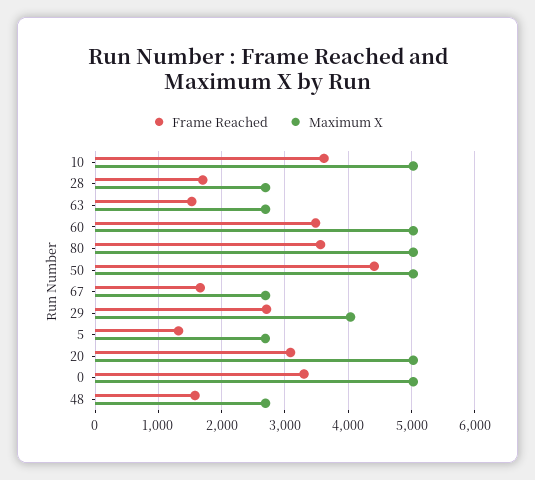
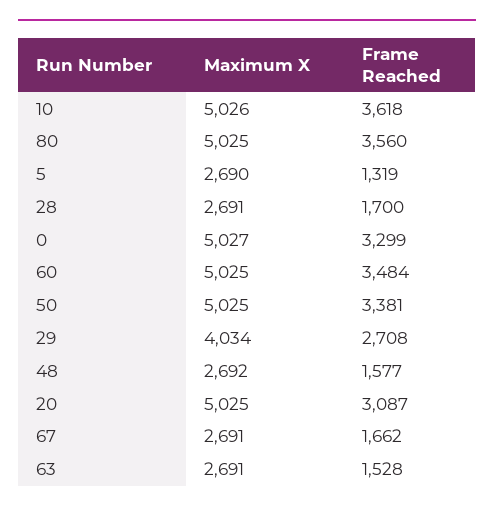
Frame Reached, 50: 4400 -> 3381

